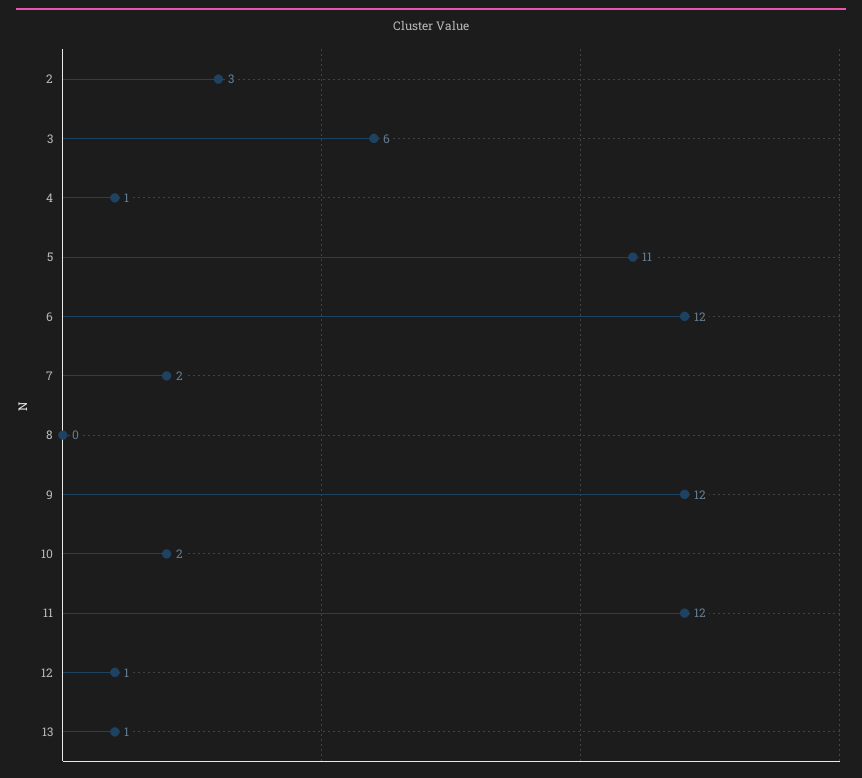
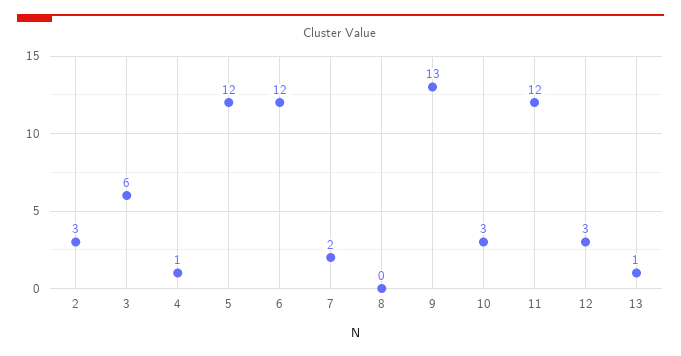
5: 11 -> 12
9: 12 -> 13
10: 2 -> 3
12: 1 -> 3

